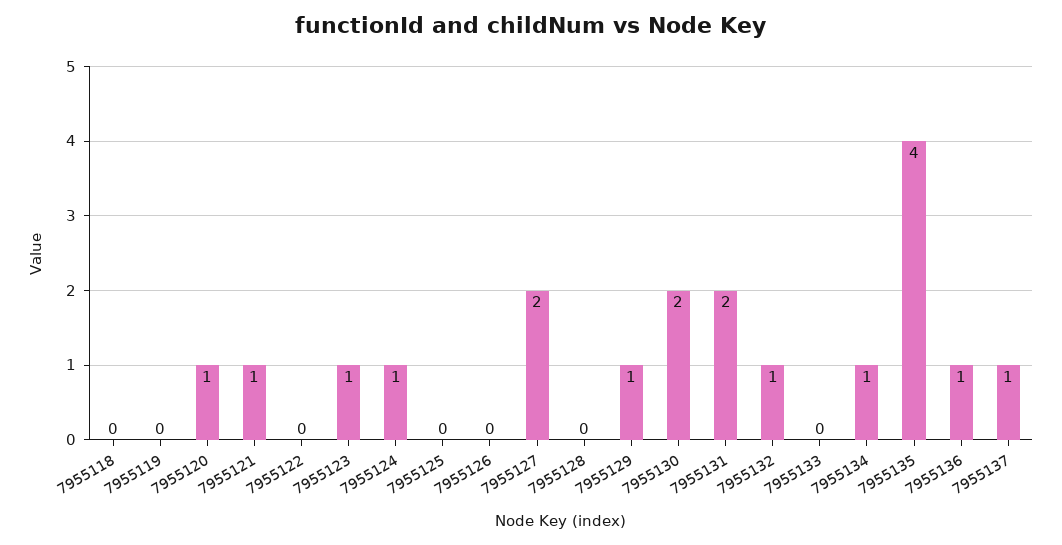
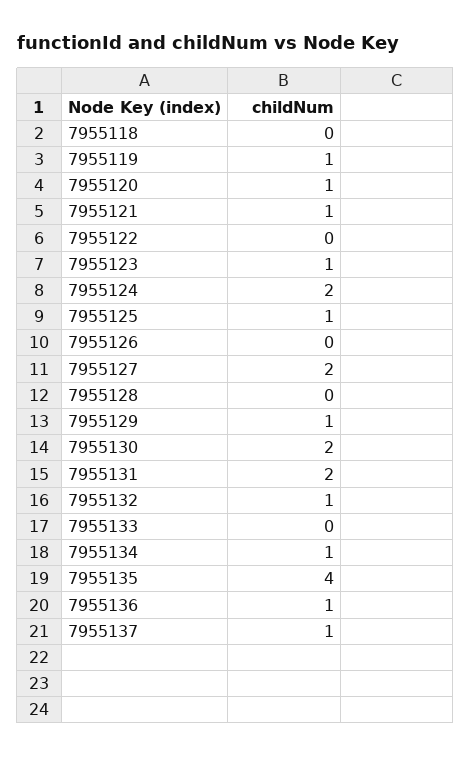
7955119: 0 -> 1
7955124: 1 -> 2
7955125: 0 -> 1

